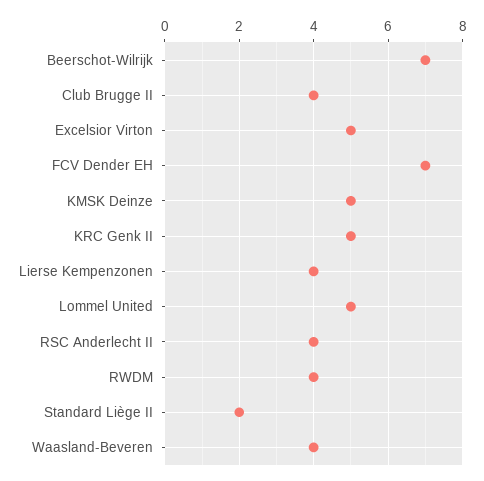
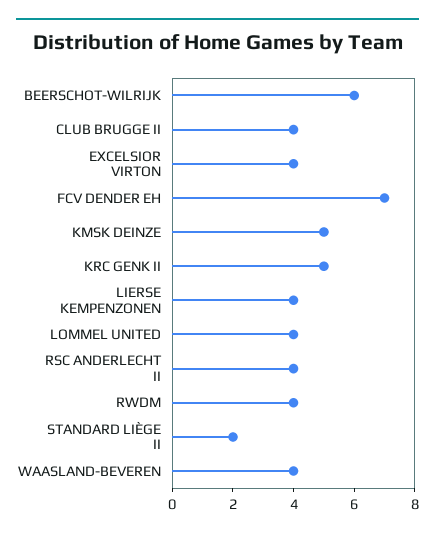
Beerschot-Wilrijk: 7 -> 6
Excelsior Virton: 5 -> 4
Lommel United: 5 -> 4

